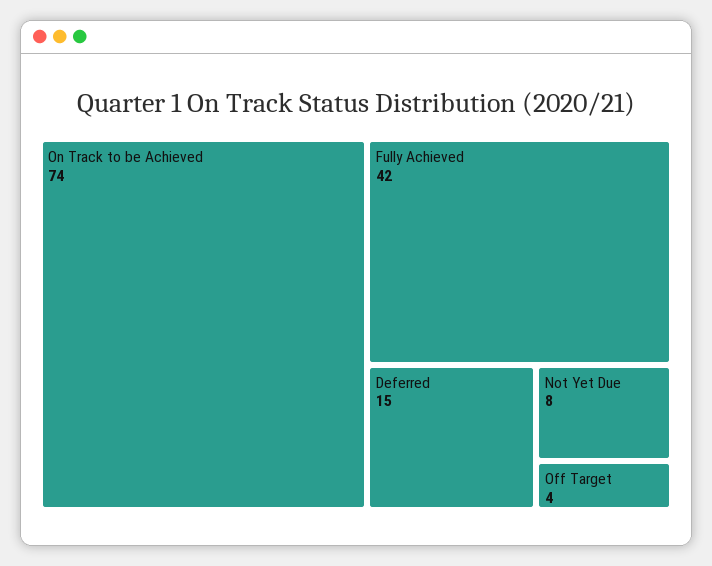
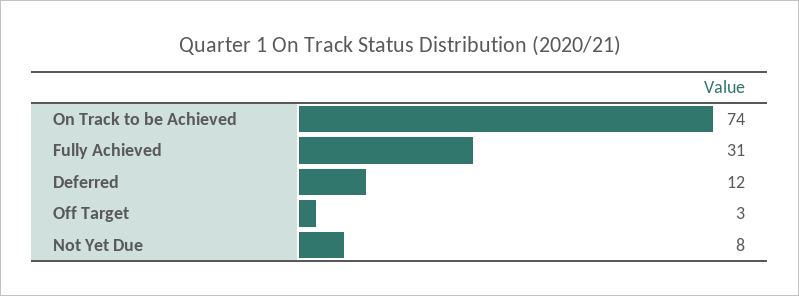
Fully Achieved: 42 -> 31
Deferred: 15 -> 12
Off Target: 4 -> 3

